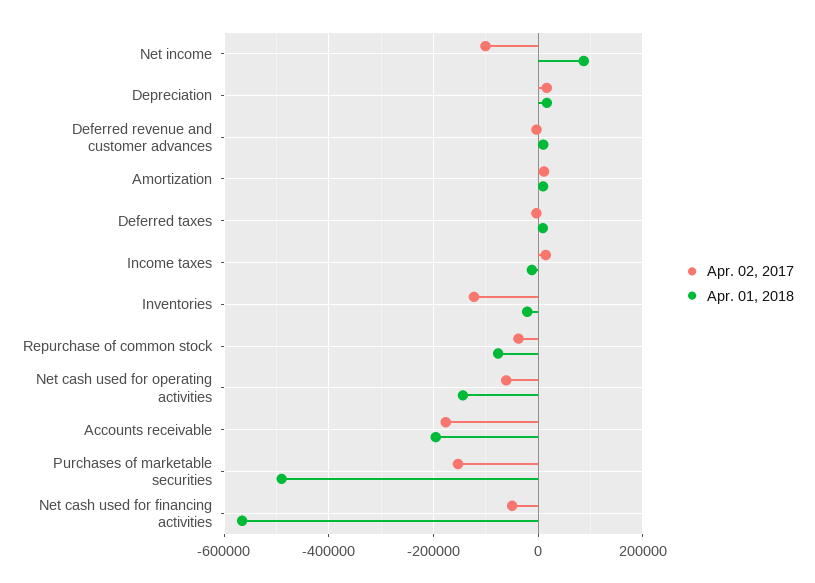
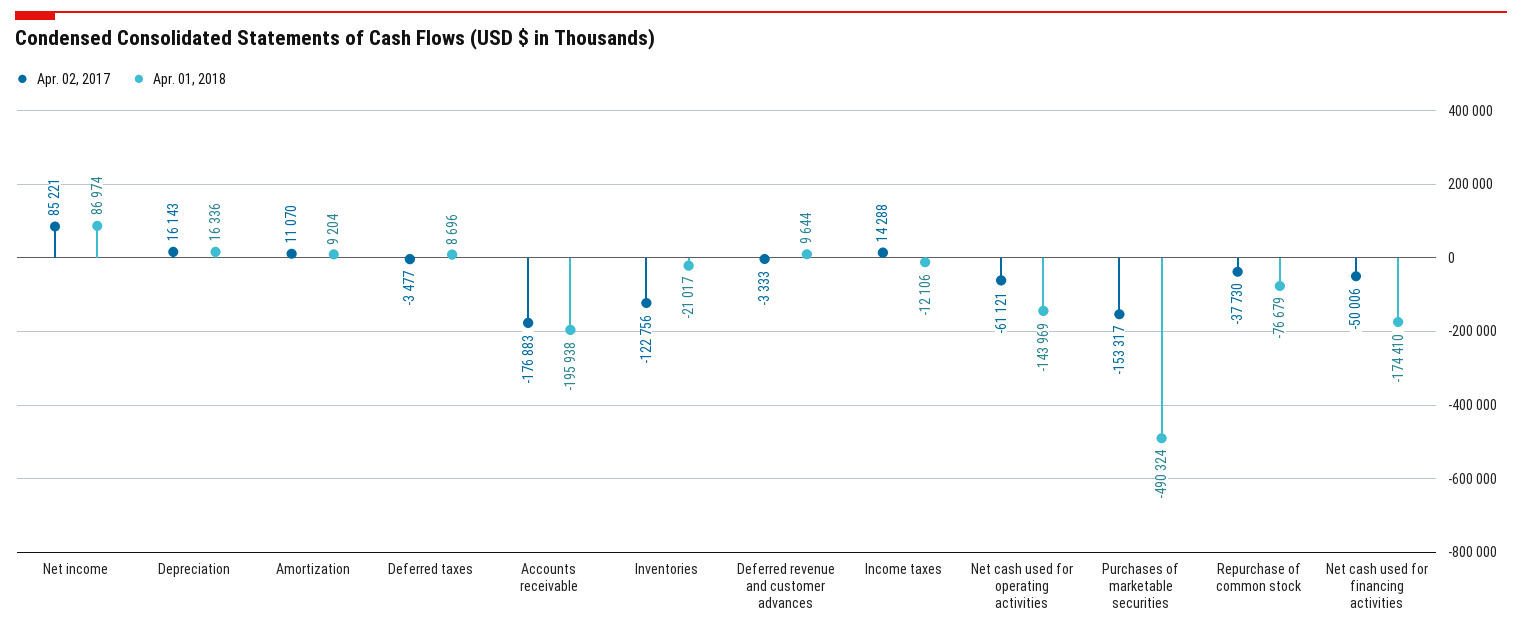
Apr. 02, 2017, Net income: -100000 -> 85221
Apr. 01, 2018, Net cash used for financing activities: -560000 -> -174410

